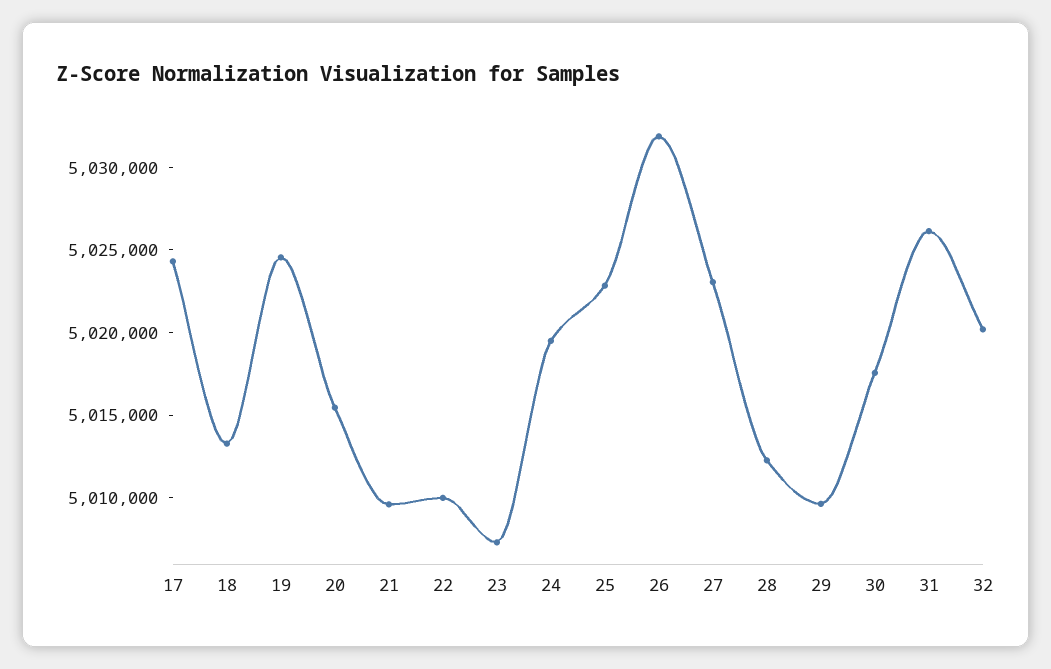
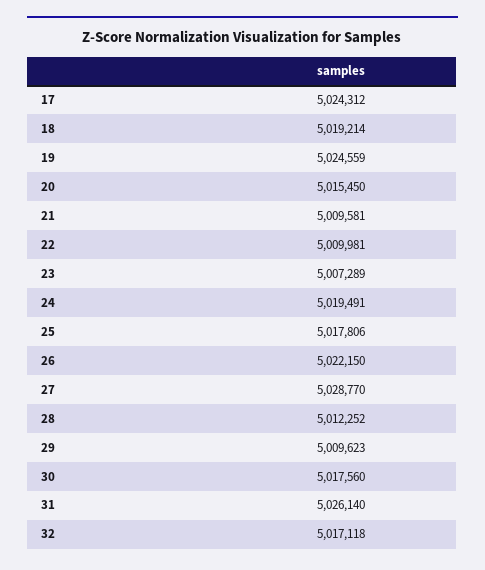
18: 5013000 -> 5019214
25: 5023000 -> 5017806
26: 5032000 -> 5022150
27: 5023000 -> 5028770
32: 5020000 -> 5017118

